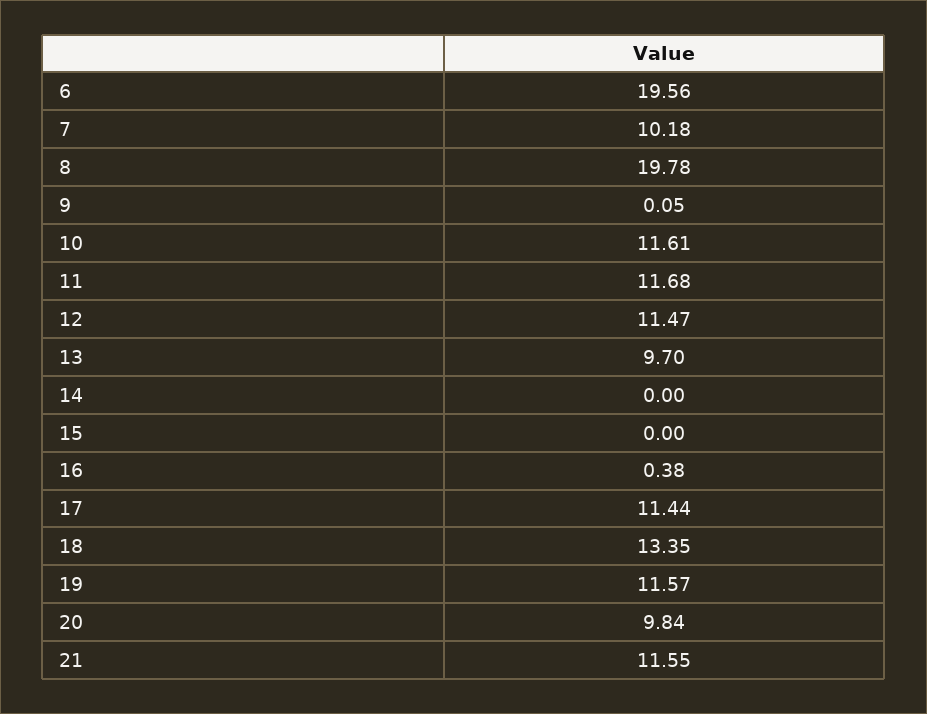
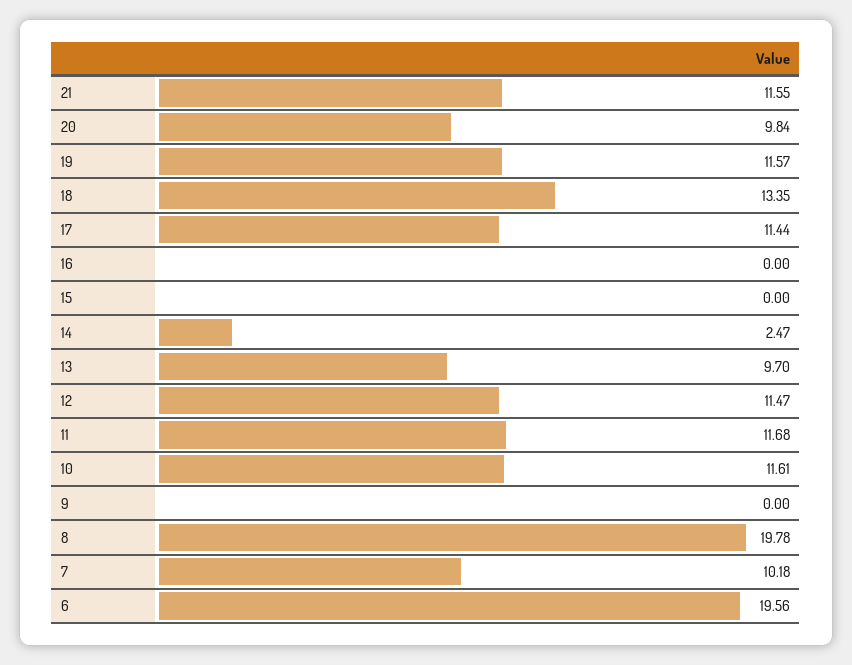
9: 0.05 -> 0
14: 0 -> 2.47
16: 0.38 -> 0

